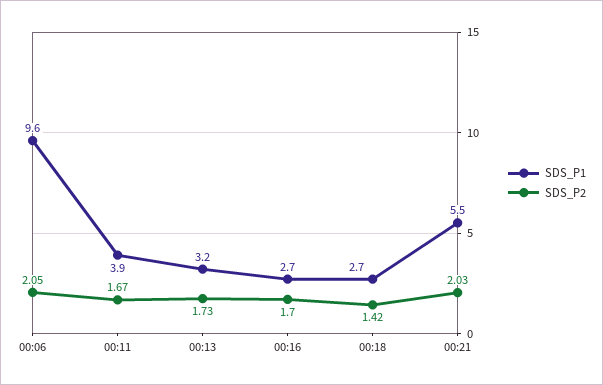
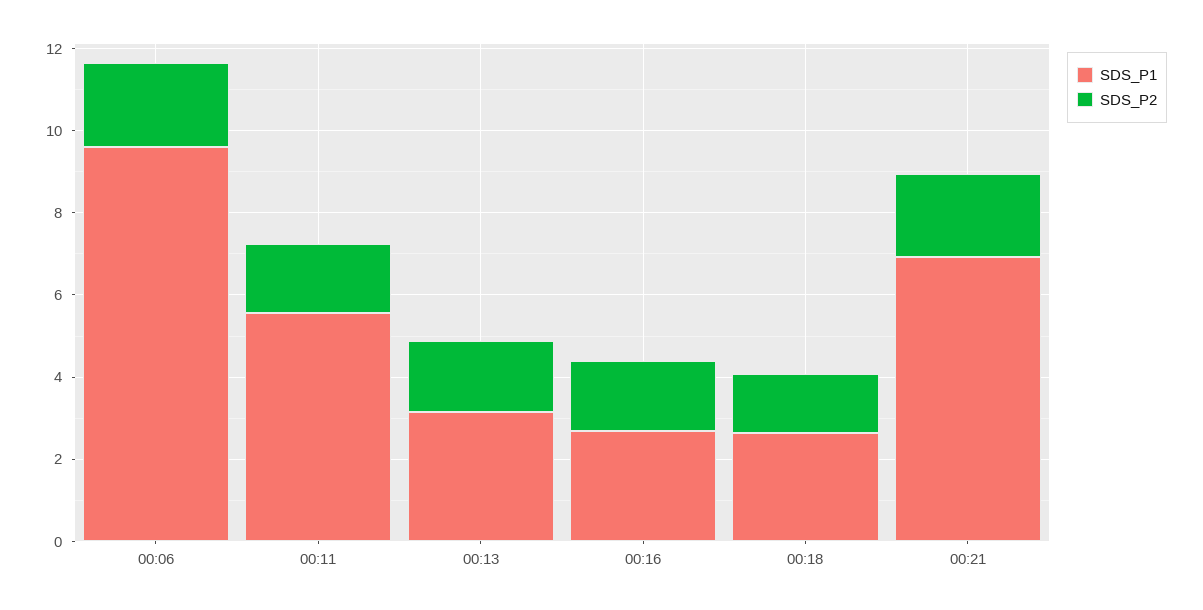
SDS_P1, 00:11: 3.9 -> 5.5
SDS_P1, 00:21: 5.5 -> 7

